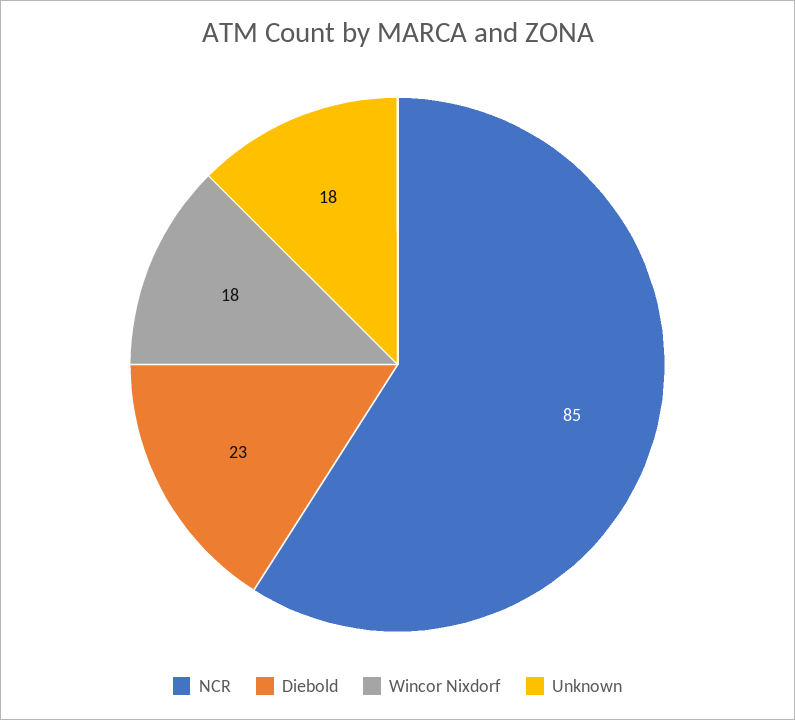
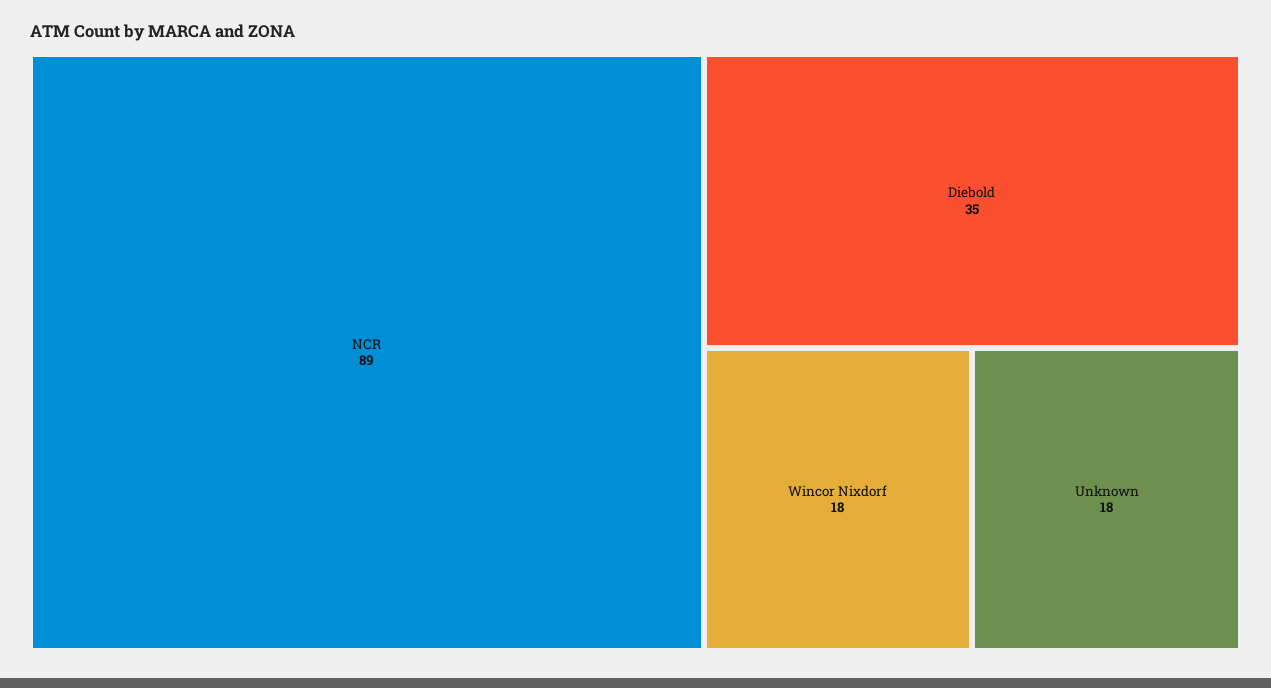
NCR: 85 -> 89
Diebold: 23 -> 35

